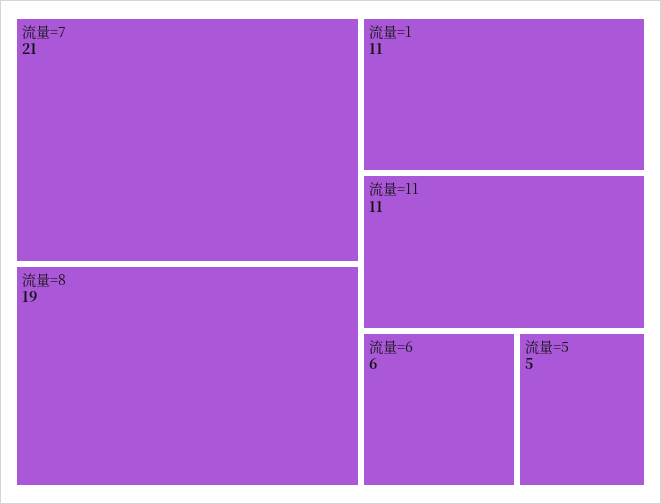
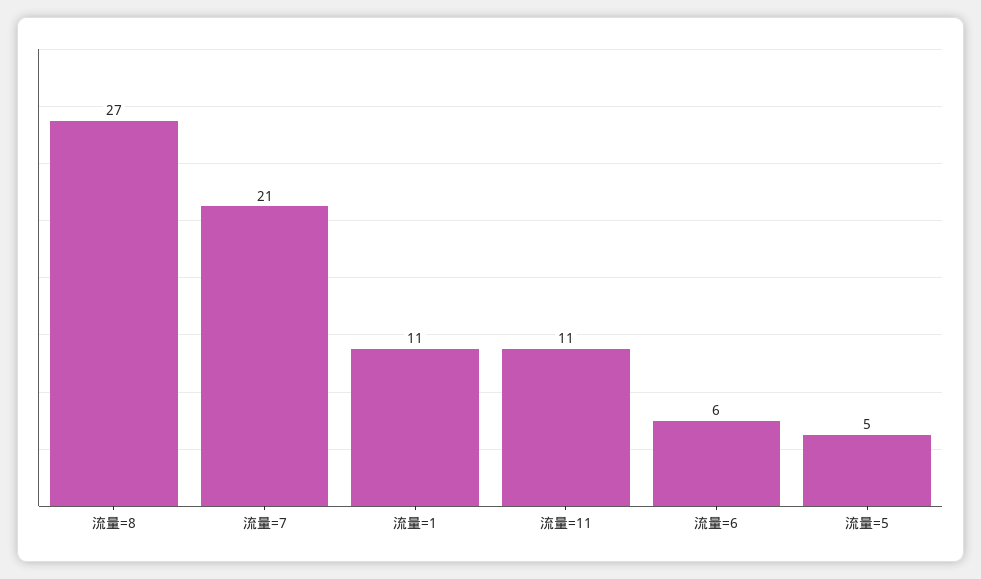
流量=8: 19 -> 27

